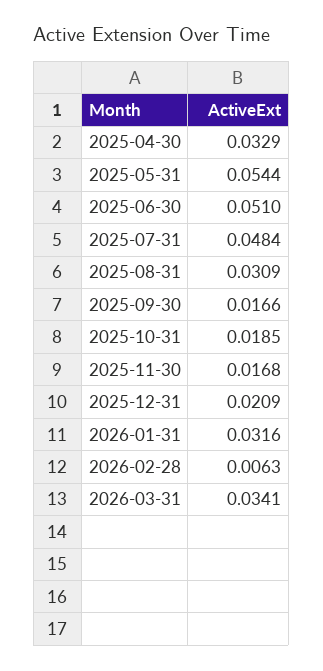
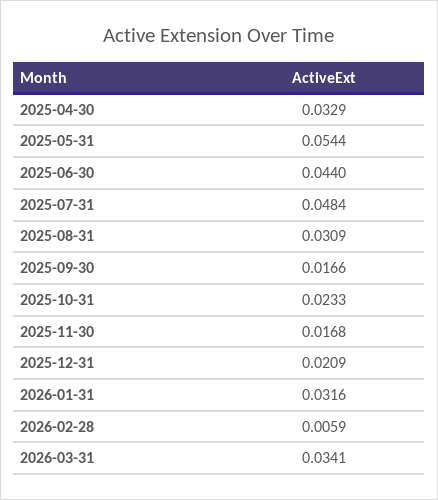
2025-06-30: 0.051 -> 0.044
2025-10-31: 0.0185 -> 0.0233
2026-02-28: 0.0063 -> 0.0059

